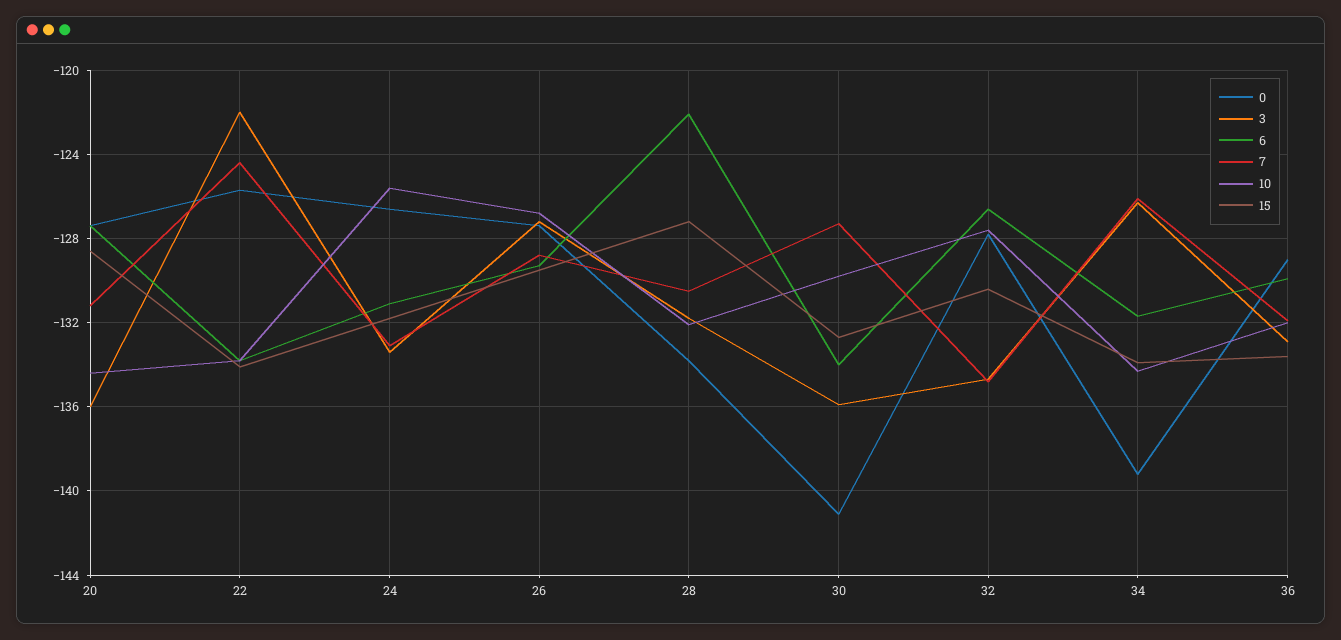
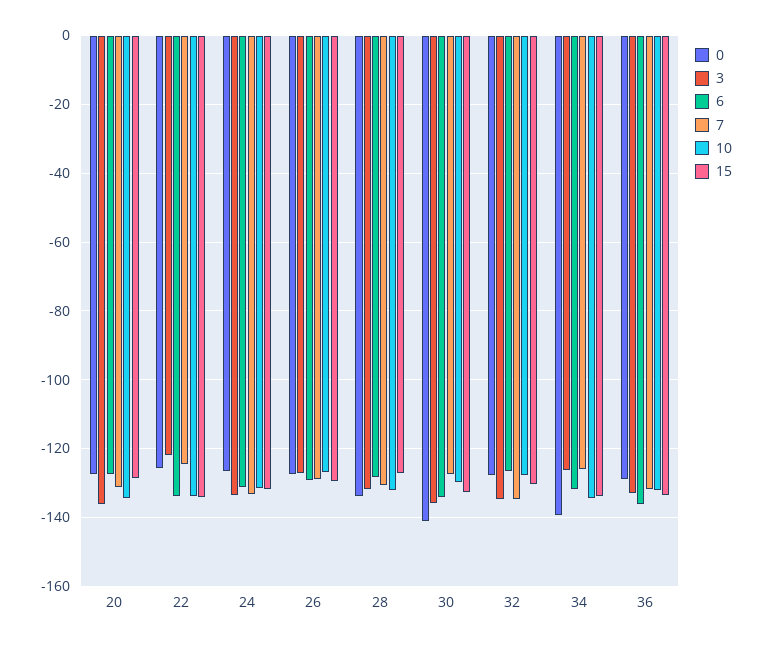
10, 24: -125.5 -> -132
6, 28: -122 -> -128
6, 36: -130 -> -136

